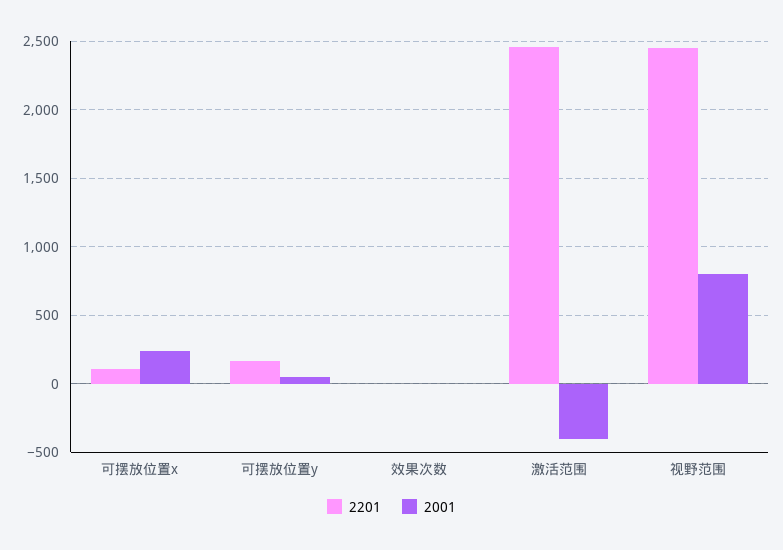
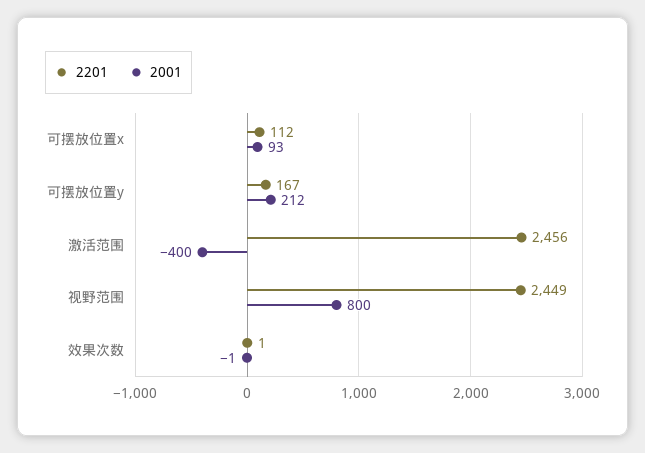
2001, 可摆放位置x: 250 -> 93
2001, 可摆放位置y: 50 -> 212

